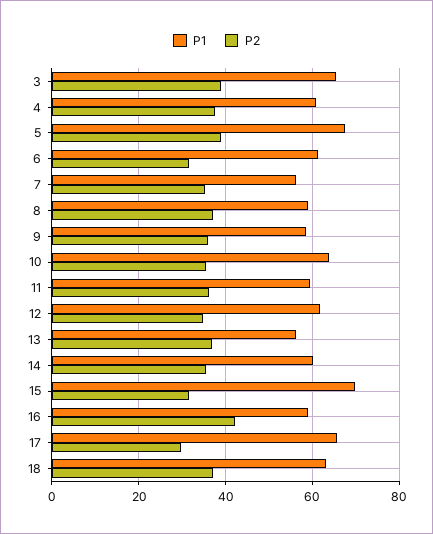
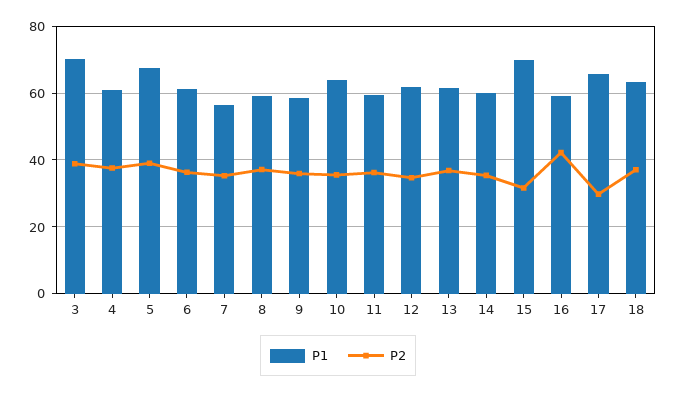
P1, 3: 66 -> 70
P2, 6: 32 -> 36
P1, 13: 56 -> 62

